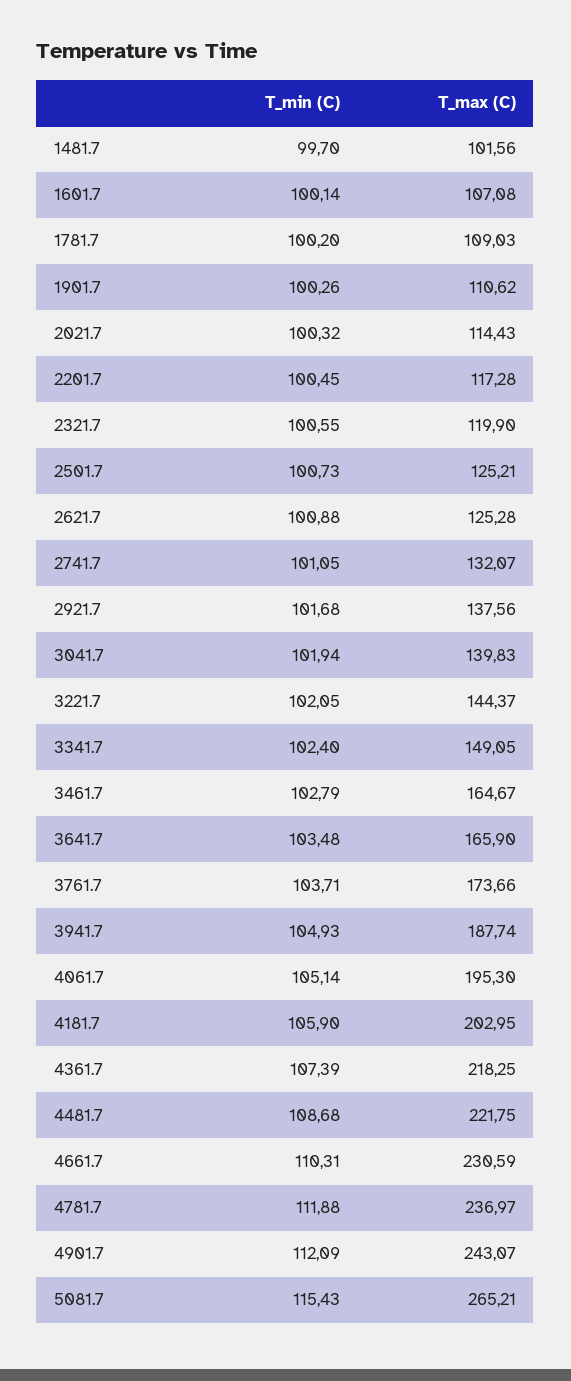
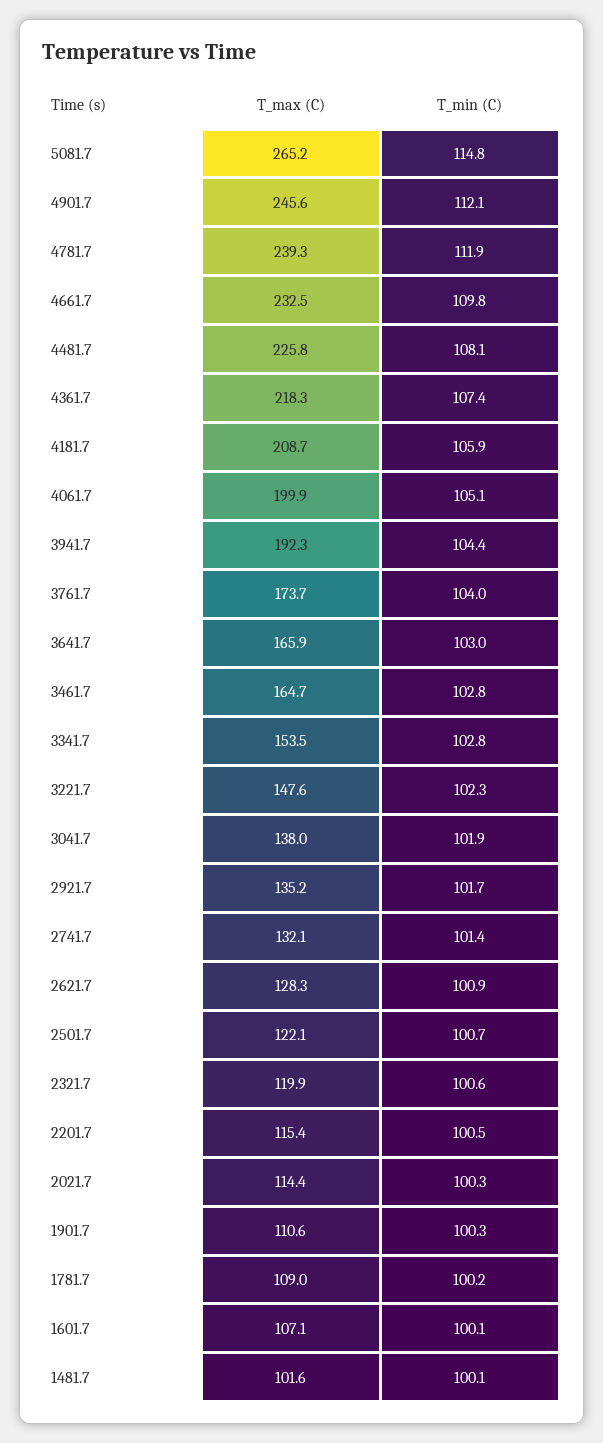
T_min (C), 1481.7: 99.7 -> 100.1
T_max (C), 2201.7: 117.28 -> 115.4
T_max (C), 2501.7: 125.21 -> 122.1
T_max (C), 2621.7: 125.28 -> 128.3
T_min (C), 2741.7: 101.05 -> 101.4
T_max (C), 2921.7: 137.56 -> 135.2
T_max (C), 3041.7: 139.83 -> 138
T_min (C), 3221.7: 102.05 -> 102.3
T_max (C), 3221.7: 144.37 -> 147.6
T_min (C), 3341.7: 102.4 -> 102.8
T_max (C), 3341.7: 149.05 -> 153.5
T_min (C), 3641.7: 103.48 -> 103
T_min (C), 3761.7: 103.71 -> 104
T_min (C), 3941.7: 104.93 -> 104.4
T_max (C), 3941.7: 187.74 -> 192.3
T_max (C), 4061.7: 195.3 -> 199.9
T_max (C), 4181.7: 202.95 -> 208.7
T_min (C), 4481.7: 108.68 -> 108.1
T_max (C), 4481.7: 221.75 -> 225.8
T_min (C), 4661.7: 110.31 -> 109.8
T_max (C), 4661.7: 230.59 -> 232.5
T_max (C), 4781.7: 236.97 -> 239.3
T_max (C), 4901.7: 243.07 -> 245.6
T_min (C), 5081.7: 115.43 -> 114.8

